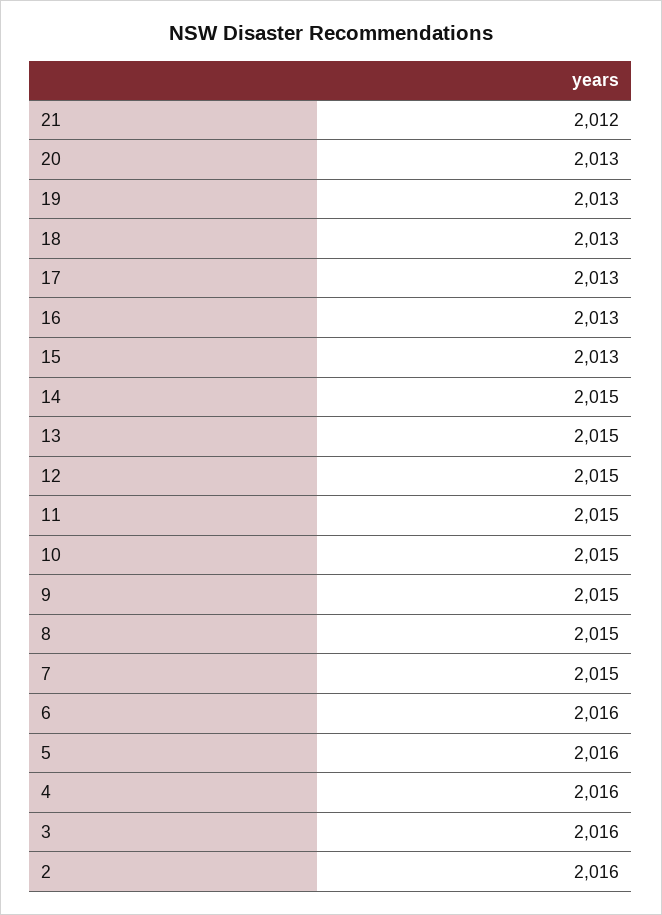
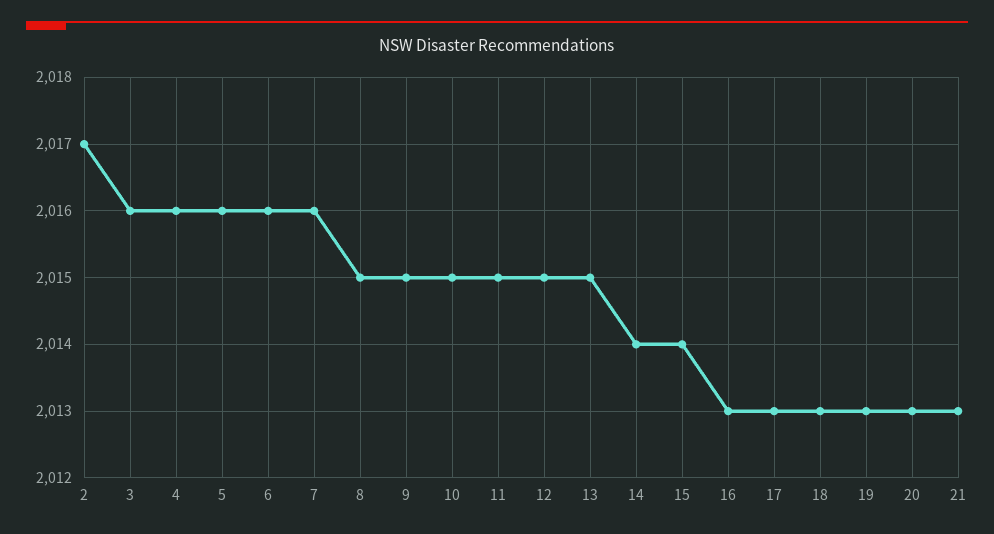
21: 2012 -> 2013
15: 2013 -> 2014
14: 2015 -> 2014
7: 2015 -> 2016
2: 2016 -> 2017

